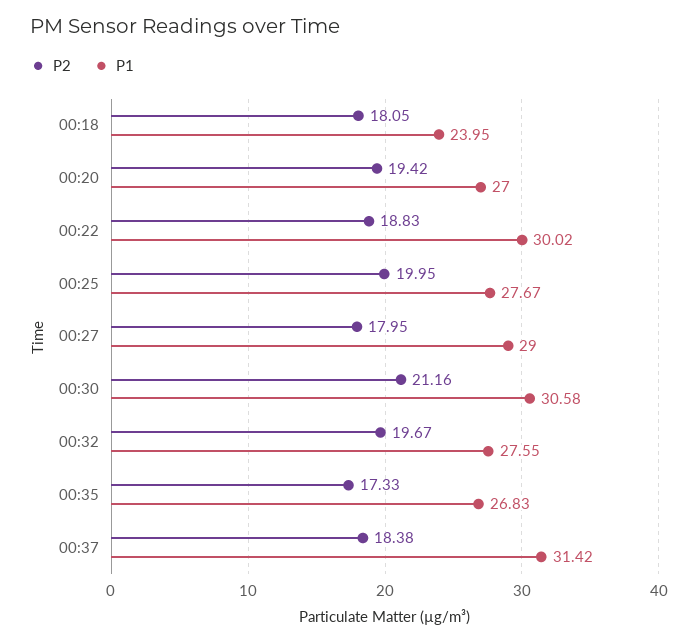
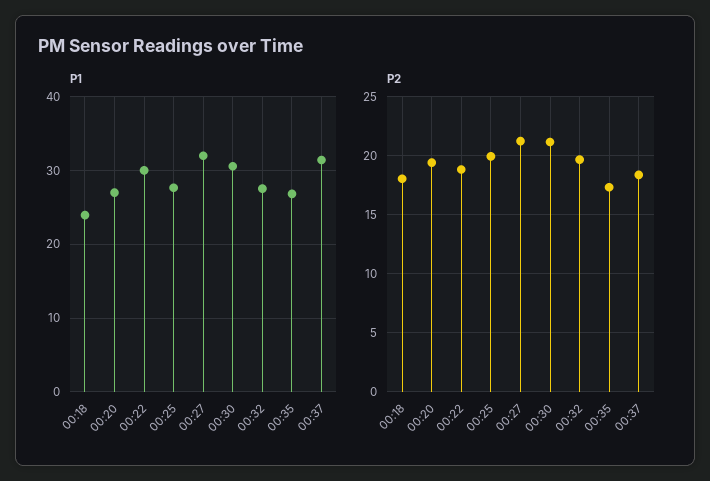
P2, 00:27: 17.95 -> 21
P1, 00:27: 29 -> 32

